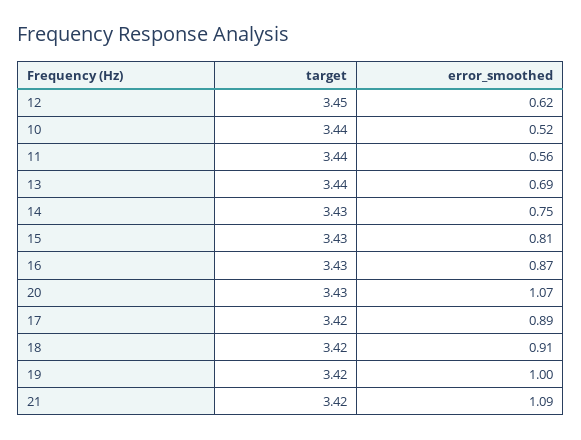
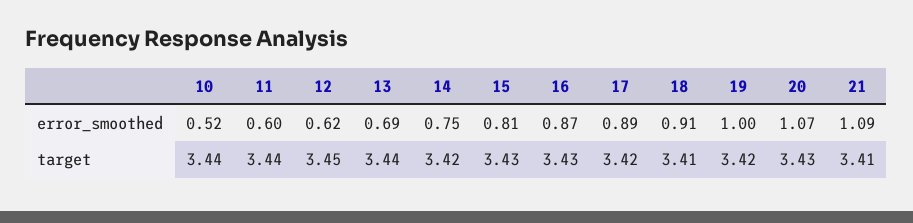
error_smoothed, 11: 0.56 -> 0.6
target, 14: 3.43 -> 3.42
target, 18: 3.42 -> 3.41
target, 21: 3.42 -> 3.41

